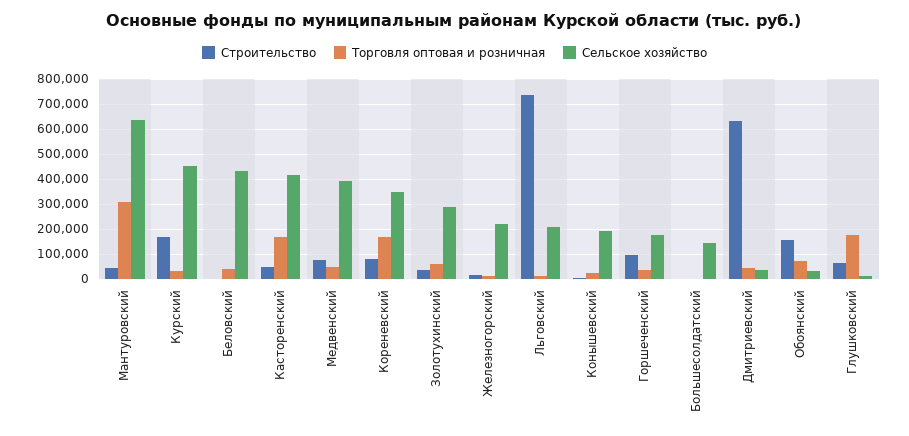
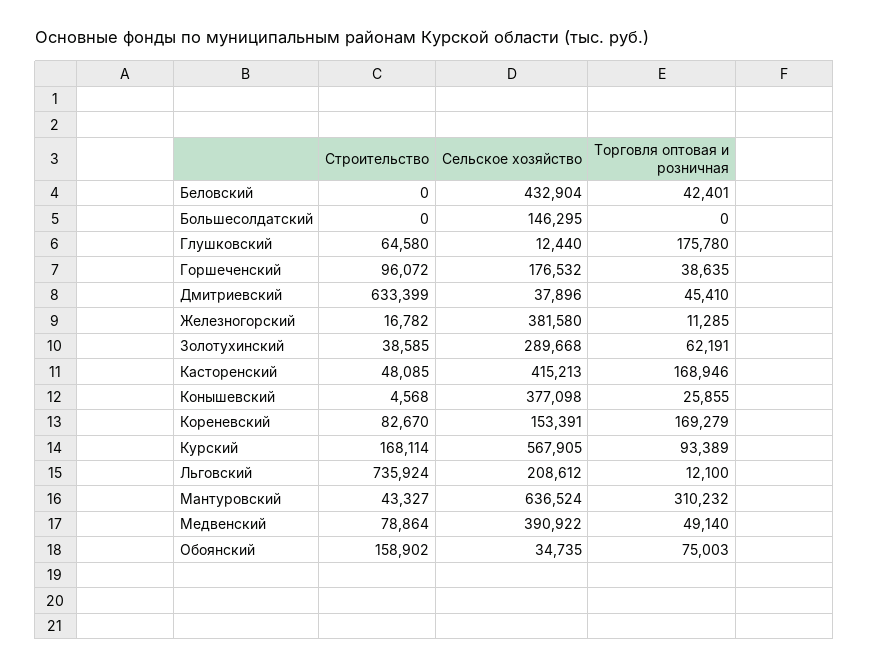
Торговля оптовая и розничная, Курский: 25000 -> 93389
Сельское хозяйство, Курский: 450000 -> 567905
Сельское хозяйство, Кореневский: 350000 -> 153391
Сельское хозяйство, Железногорский: 225000 -> 381580
Сельское хозяйство, Конышевский: 200000 -> 377098

